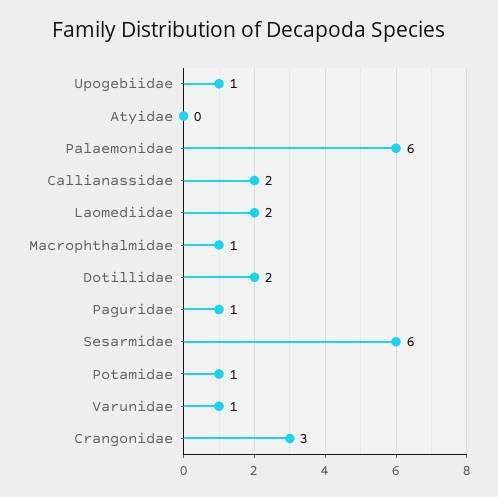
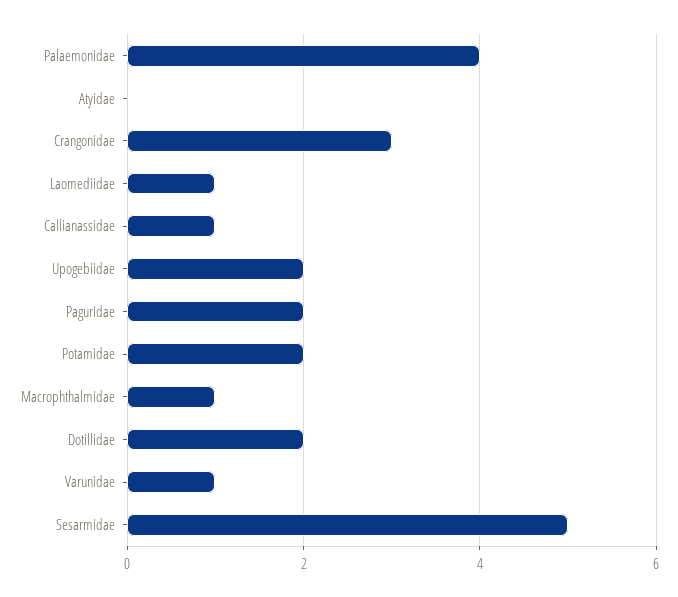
Upogebiidae: 1 -> 2
Palaemonidae: 6 -> 4
Callianassidae: 2 -> 1
Laomediidae: 2 -> 1
Paguridae: 1 -> 2
Sesarmidae: 6 -> 5
Potamidae: 1 -> 2

